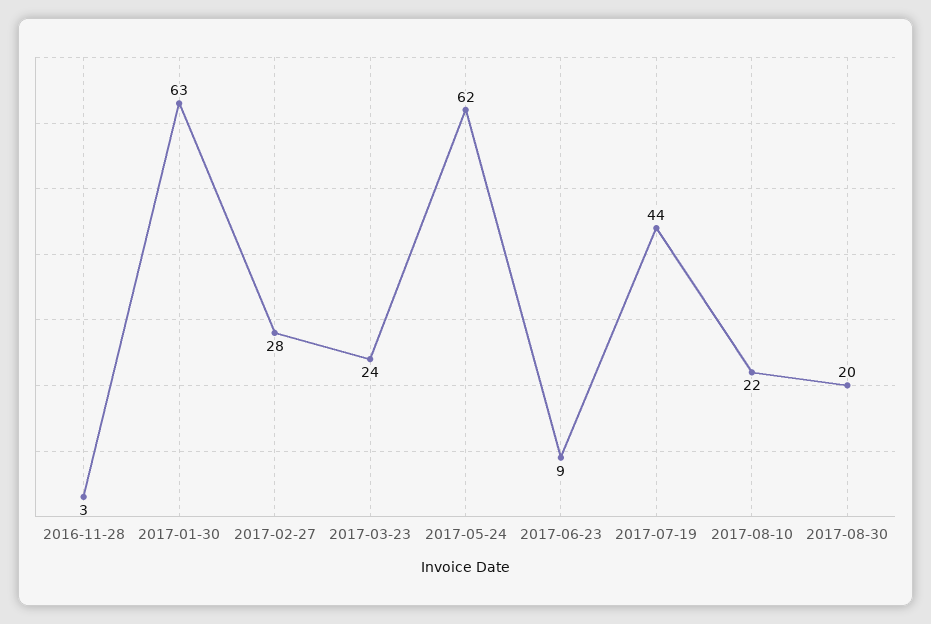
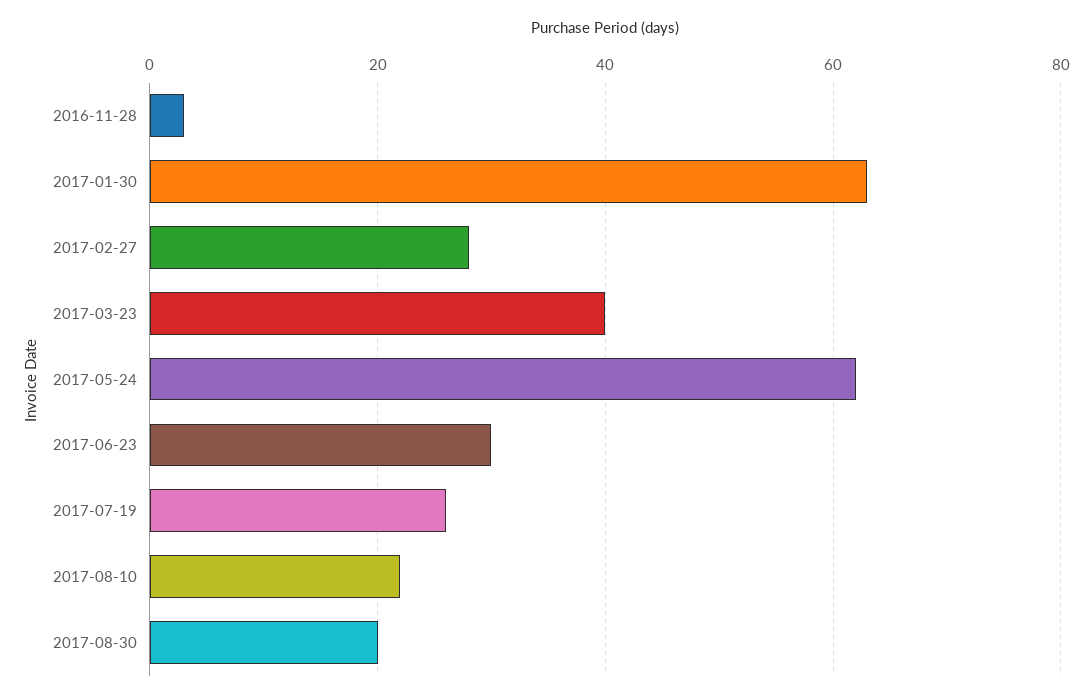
2017-03-23: 24 -> 40
2017-06-23: 9 -> 30
2017-07-19: 44 -> 25

